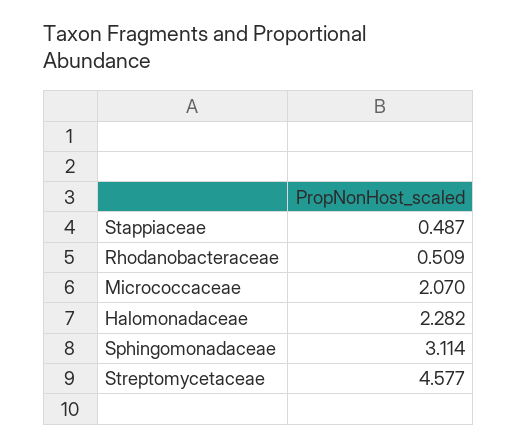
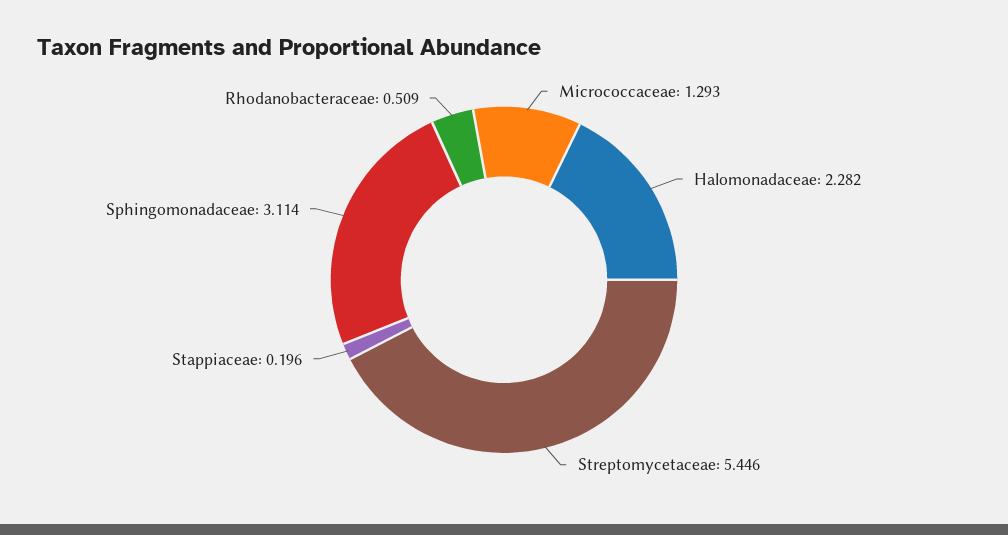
Stappiaceae: 0.487 -> 0.196
Micrococcaceae: 2.07 -> 1.293
Streptomycetaceae: 4.577 -> 5.446

